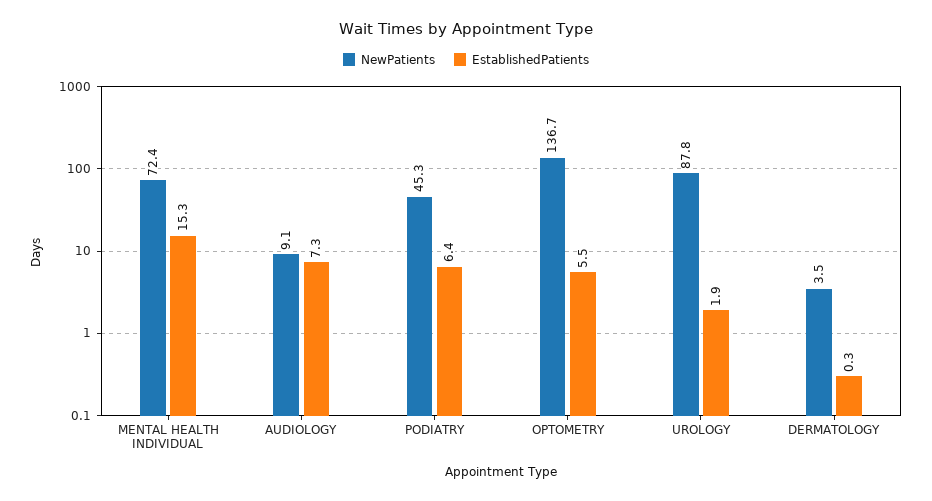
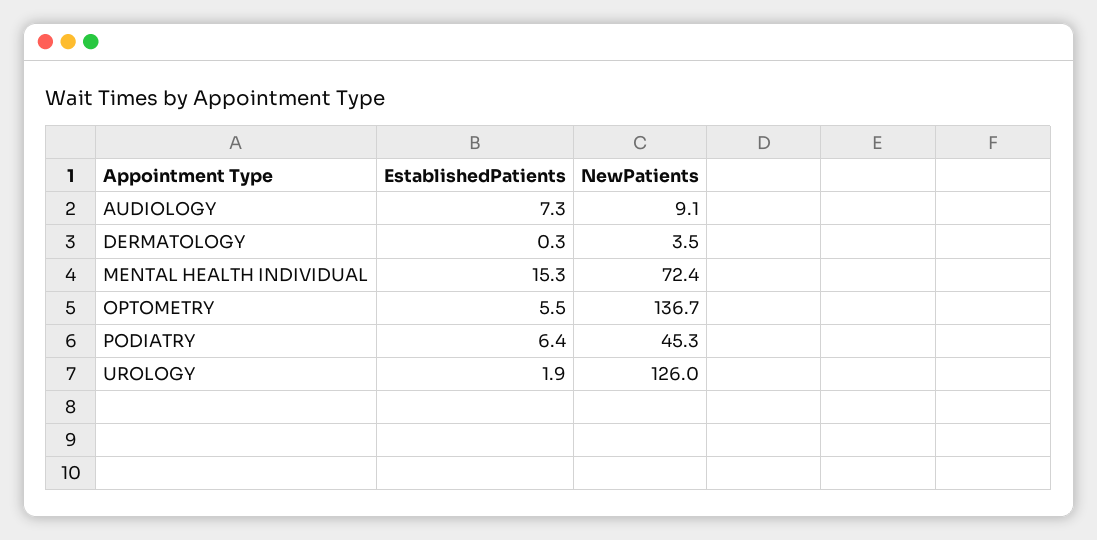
NewPatients, UROLOGY: 87.8 -> 126

